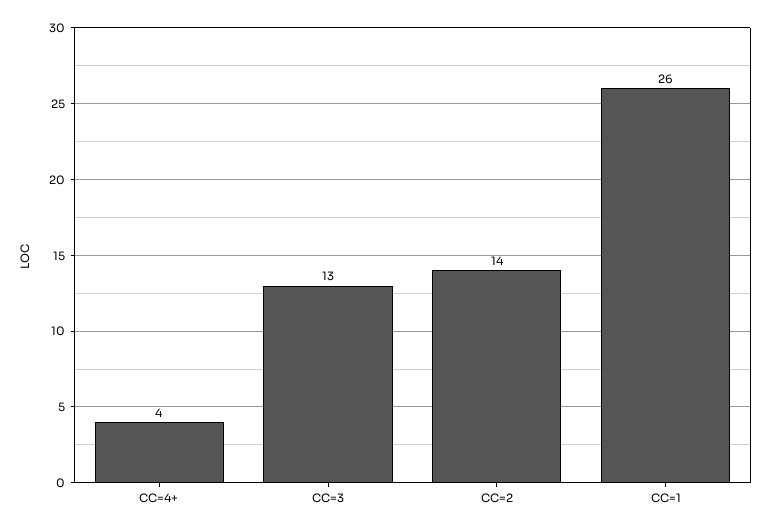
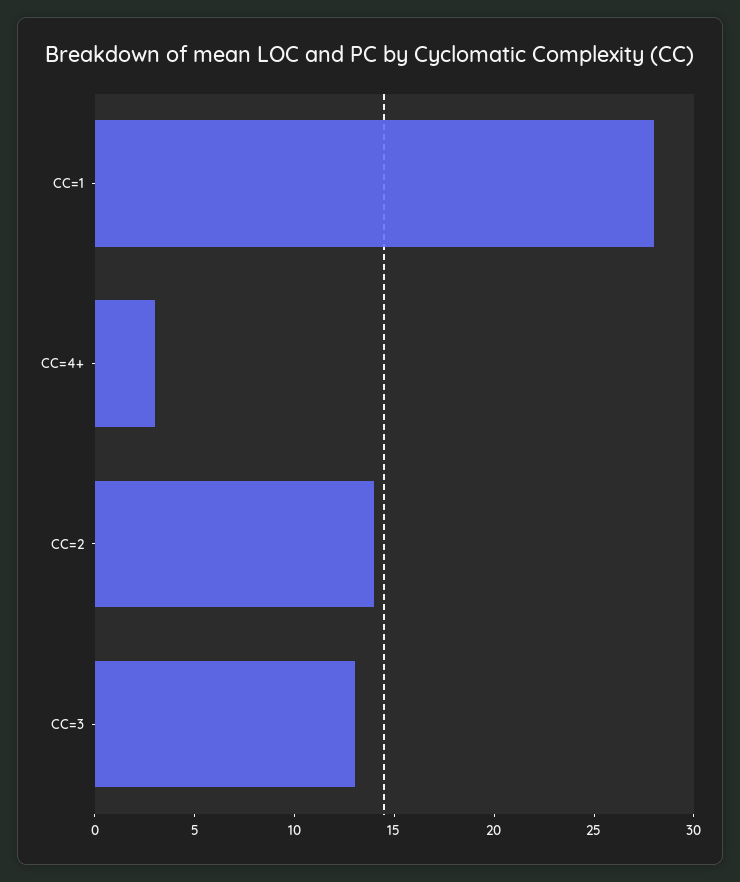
CC=4+: 4 -> 3
CC=1: 26 -> 28

